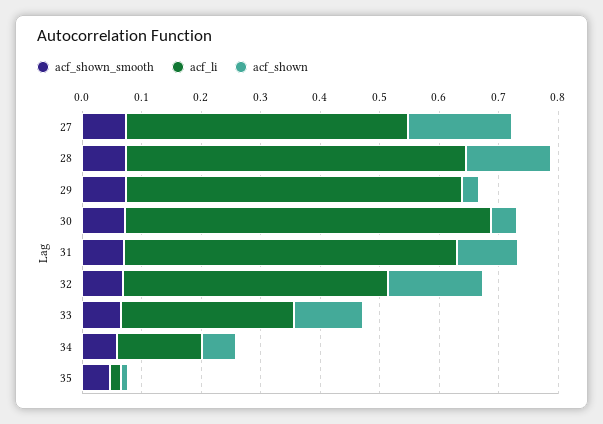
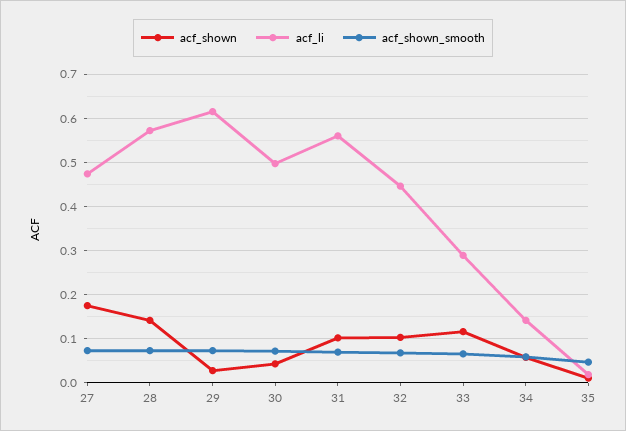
acf_li, 29: 0.56 -> 0.62
acf_li, 30: 0.62 -> 0.5
acf_shown, 32: 0.16 -> 0.1

